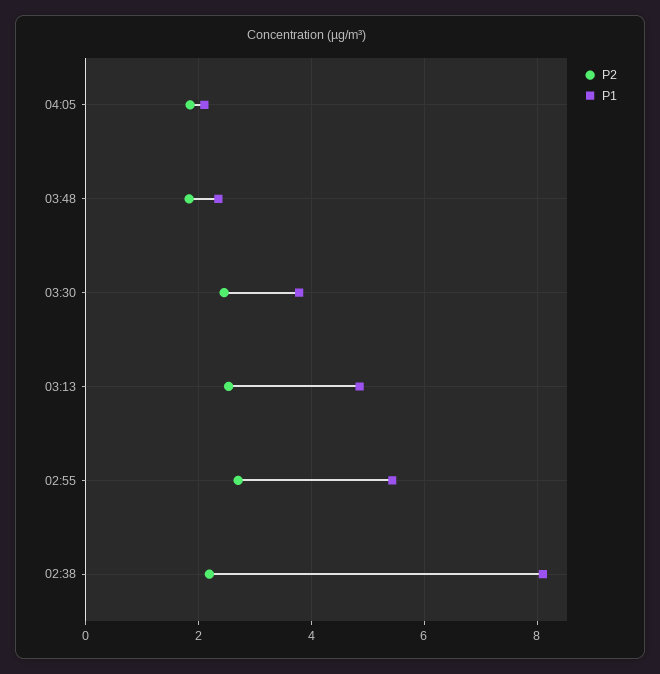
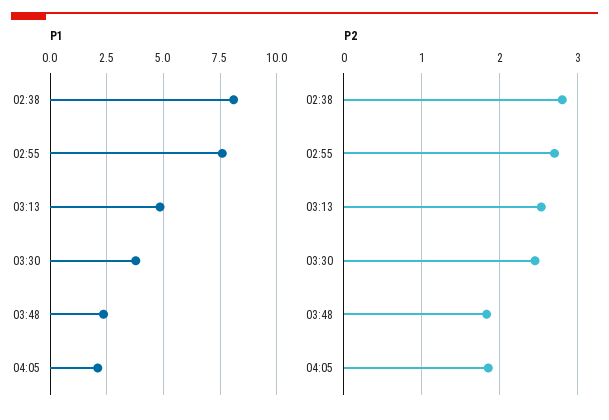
P1, 02:55: 5.4 -> 7.5
P2, 02:38: 2.2 -> 2.8

